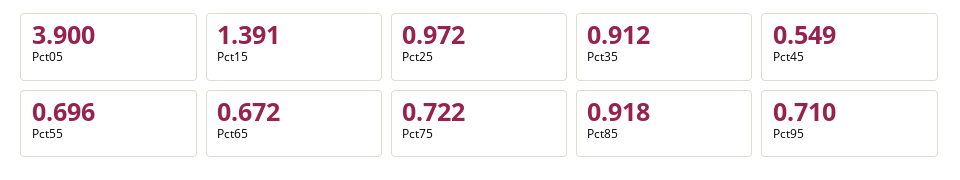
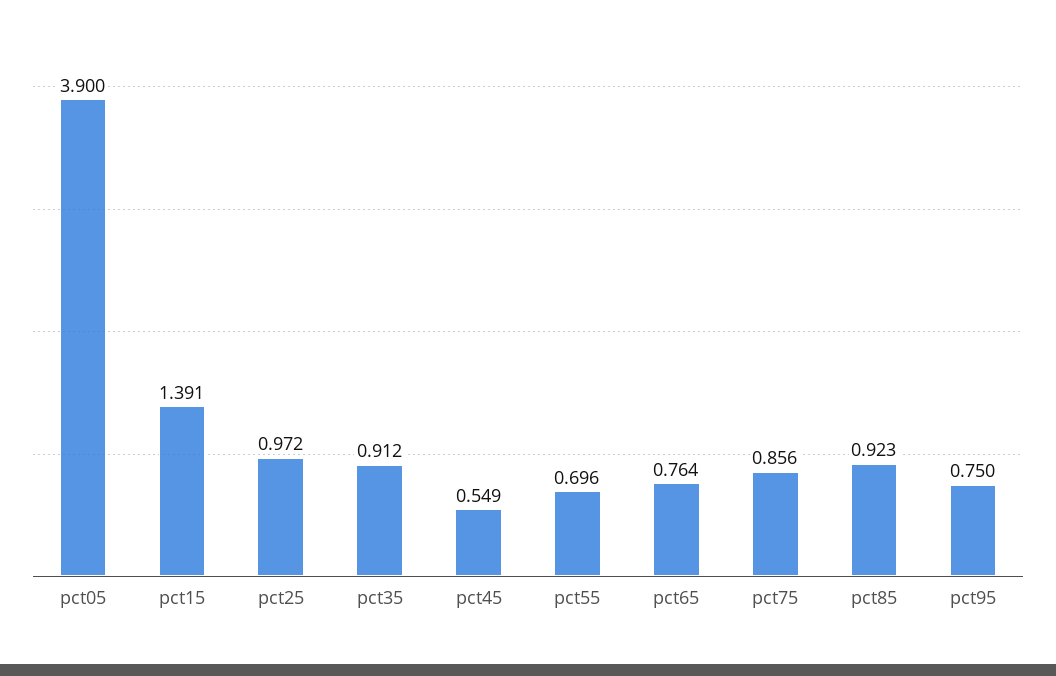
Pct65: 0.672 -> 0.764
Pct75: 0.722 -> 0.856
Pct85: 0.918 -> 0.923
Pct95: 0.71 -> 0.75

